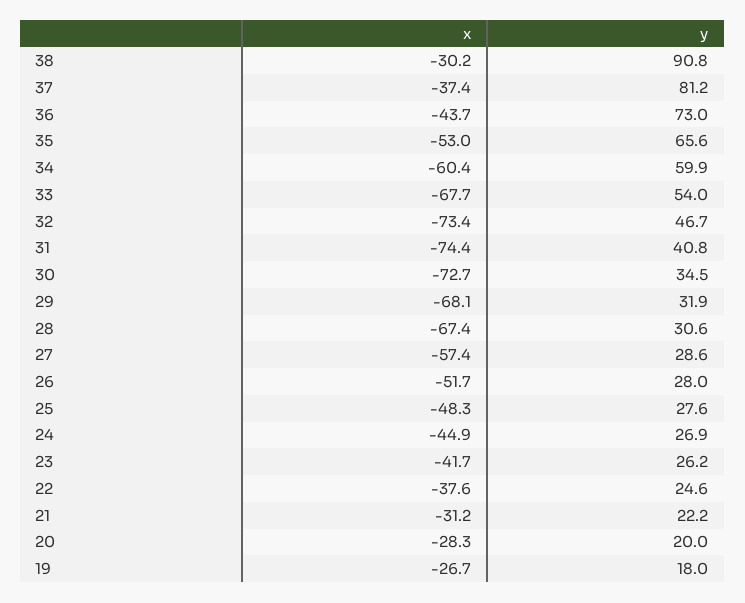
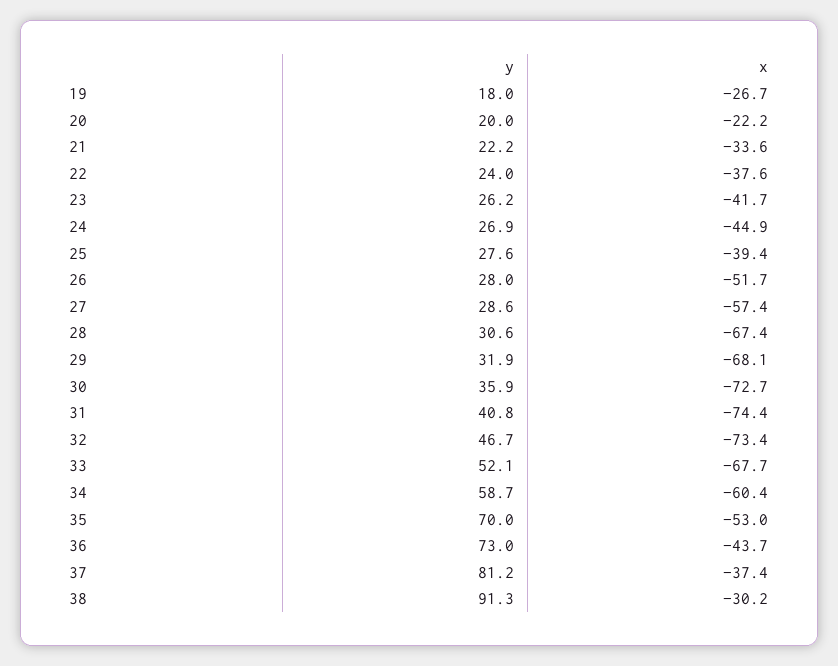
y, 38: 90.8 -> 91.3
y, 35: 65.6 -> 70
y, 34: 59.9 -> 58.7
y, 33: 54 -> 52.1
y, 30: 34.5 -> 35.9
x, 25: -48.3 -> -39.4
y, 22: 24.6 -> 24
x, 21: -31.2 -> -33.6
x, 20: -28.3 -> -22.2

